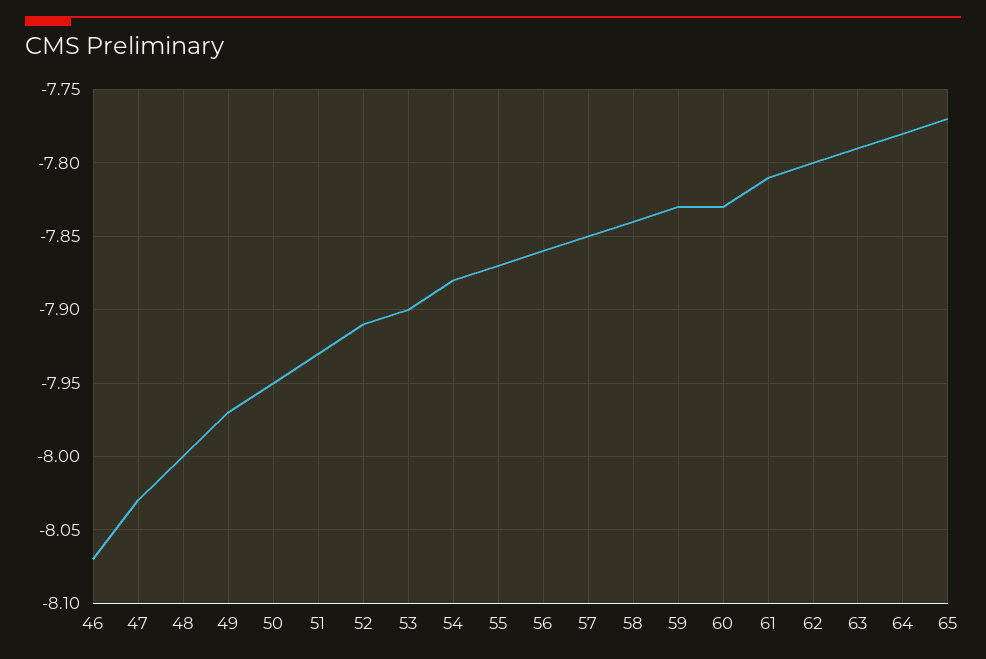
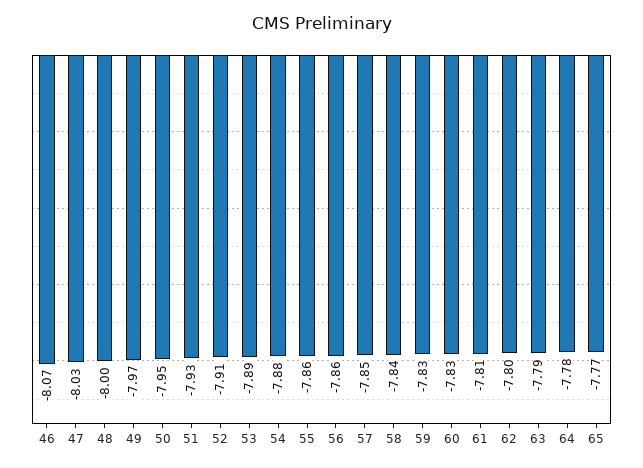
53: -7.9 -> -7.89
55: -7.87 -> -7.86

